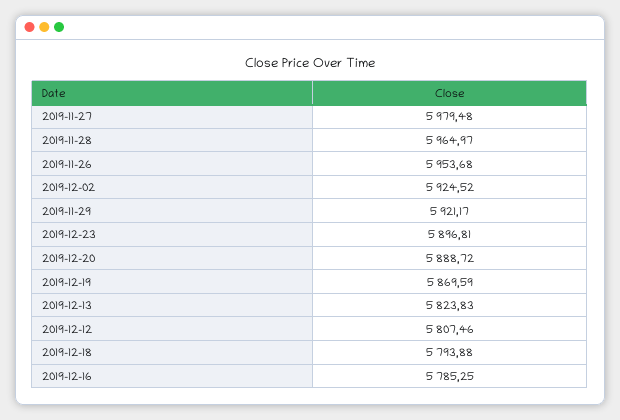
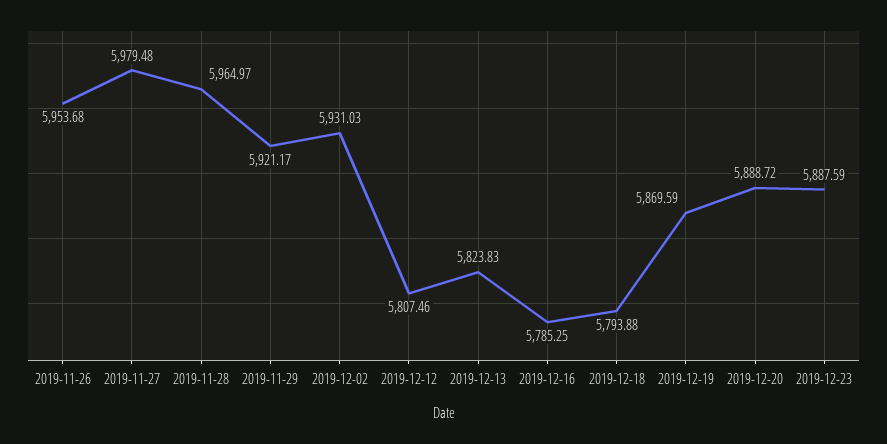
2019-12-02: 5924.52 -> 5931.03
2019-12-23: 5896.81 -> 5887.59

